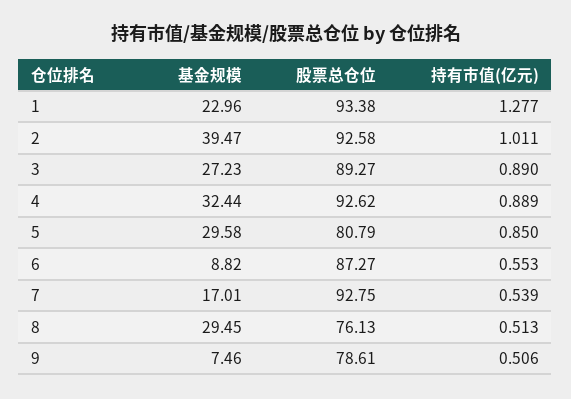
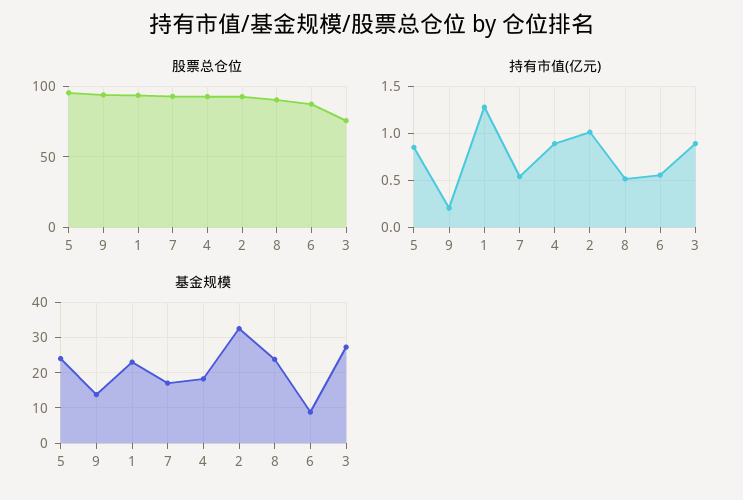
基金规模, 2: 39.47 -> 32
股票总仓位, 3: 89.27 -> 75
基金规模, 4: 32.44 -> 18
基金规模, 5: 29.58 -> 24
股票总仓位, 5: 80.79 -> 95
基金规模, 8: 29.45 -> 24
股票总仓位, 8: 76.13 -> 90
基金规模, 9: 7.46 -> 14
股票总仓位, 9: 78.61 -> 95
持有市值(亿元), 9: 0.506 -> 0.2

